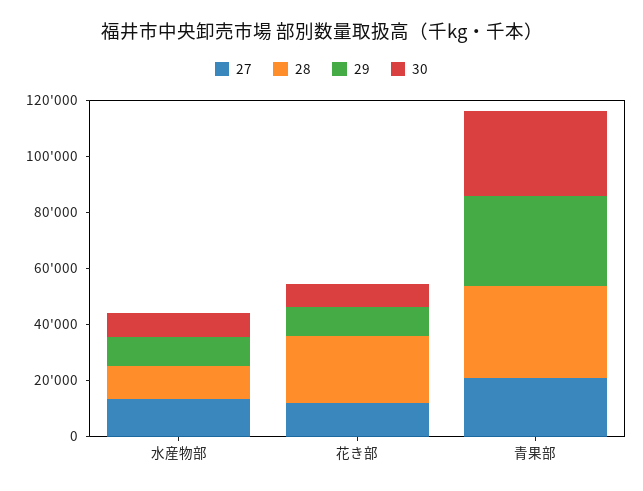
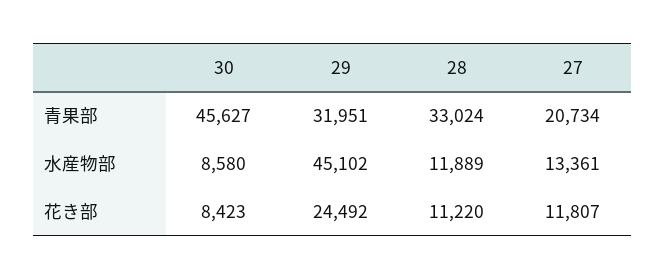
29, 水産物部: 10000 -> 45102
28, 花き部: 25000 -> 11220
29, 花き部: 10000 -> 24492
30, 青果部: 30000 -> 45627

